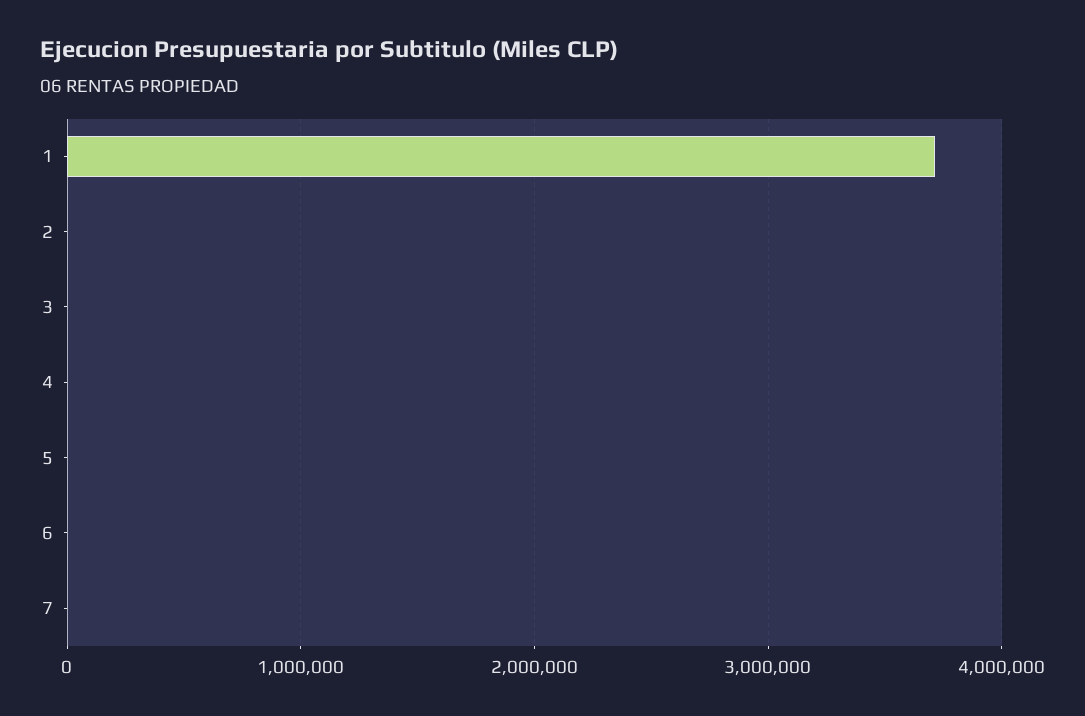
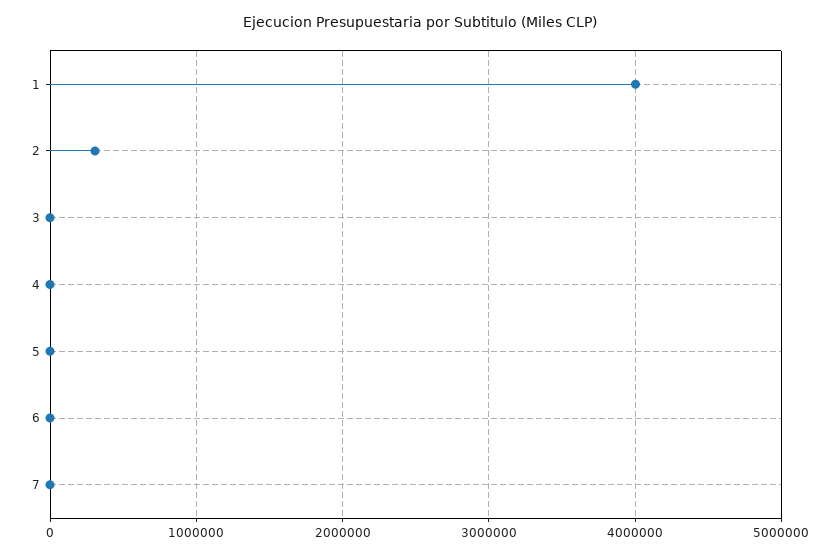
1: 3700000 -> 4000000
2: 0 -> 300000

